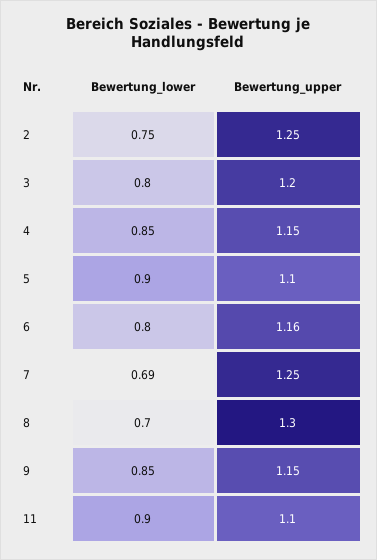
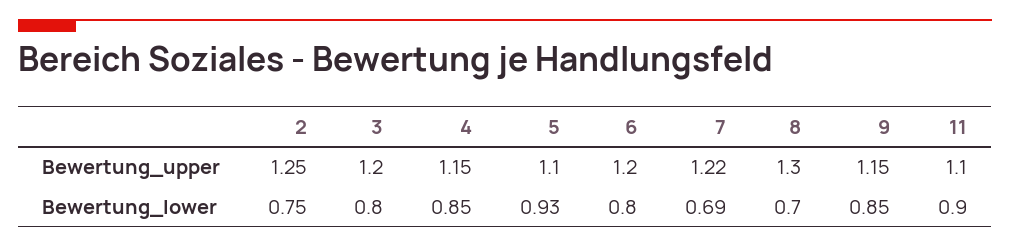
Bewertung_lower, 5: 0.9 -> 0.93
Bewertung_upper, 6: 1.16 -> 1.2
Bewertung_upper, 7: 1.25 -> 1.22

